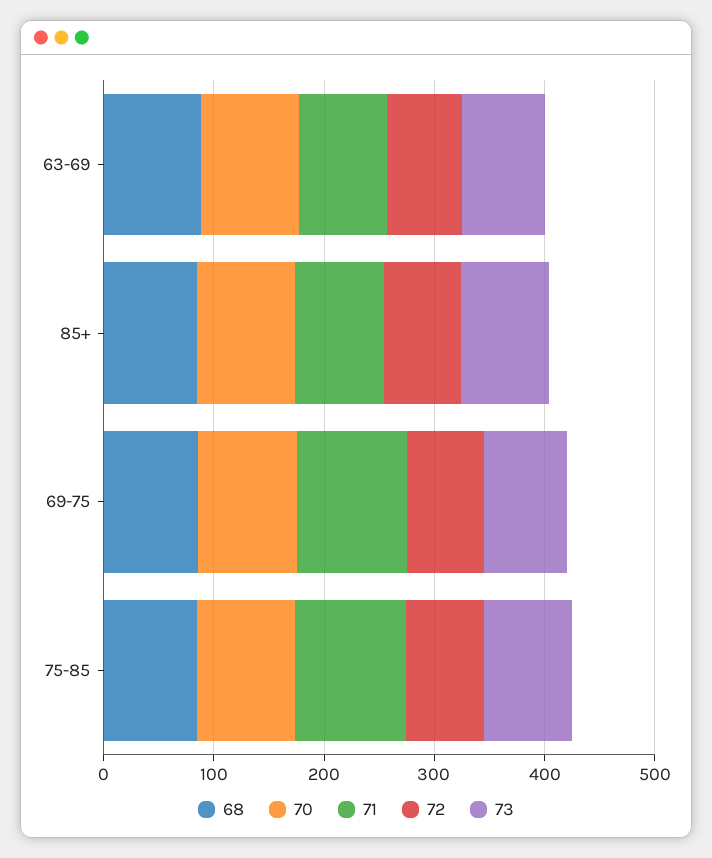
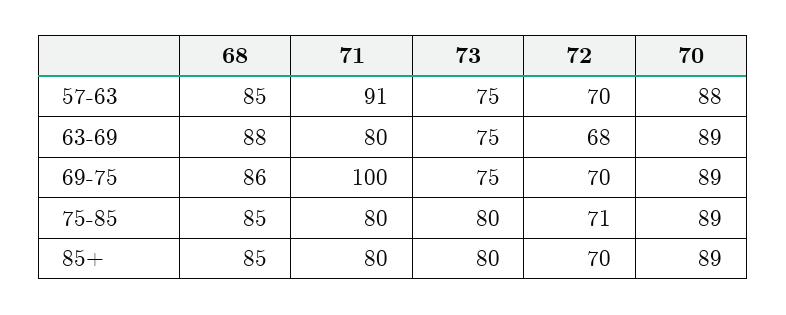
71, 75-85: 100 -> 80
68, 57-63: none -> 85
71, 57-63: none -> 91
73, 57-63: none -> 75
72, 57-63: none -> 70
70, 57-63: none -> 88

